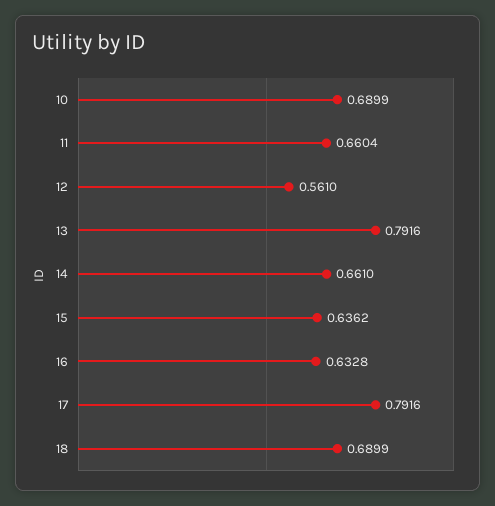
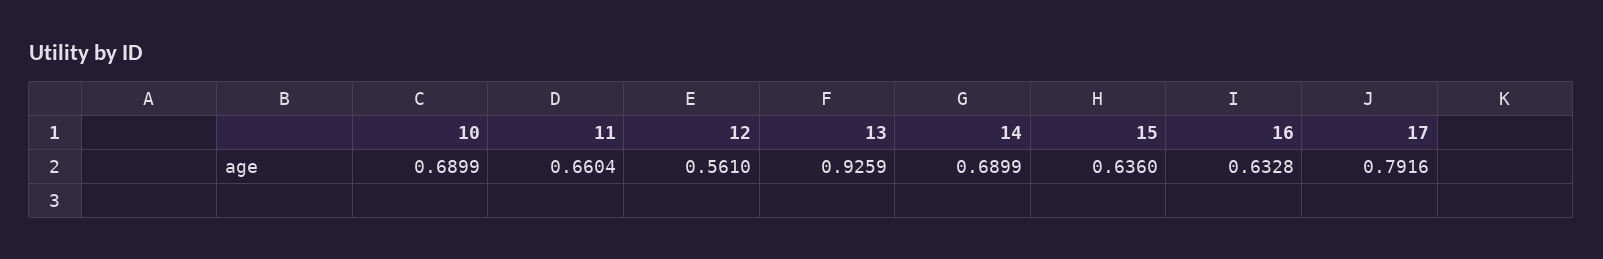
13: 0.7916 -> 0.9259
14: 0.661 -> 0.6899
15: 0.6362 -> 0.636
18: 0.6899 -> none

